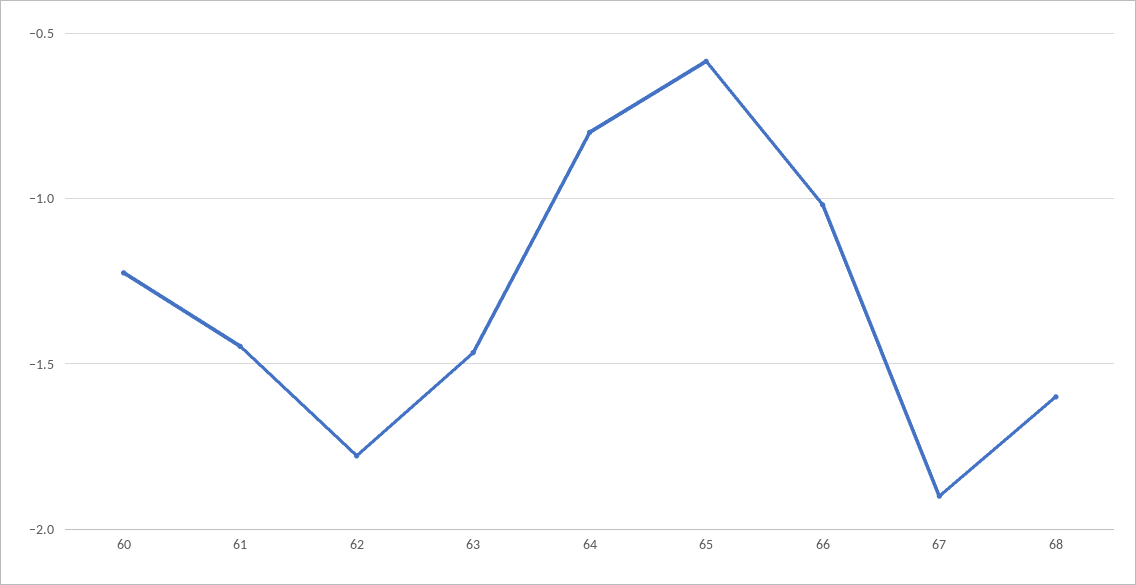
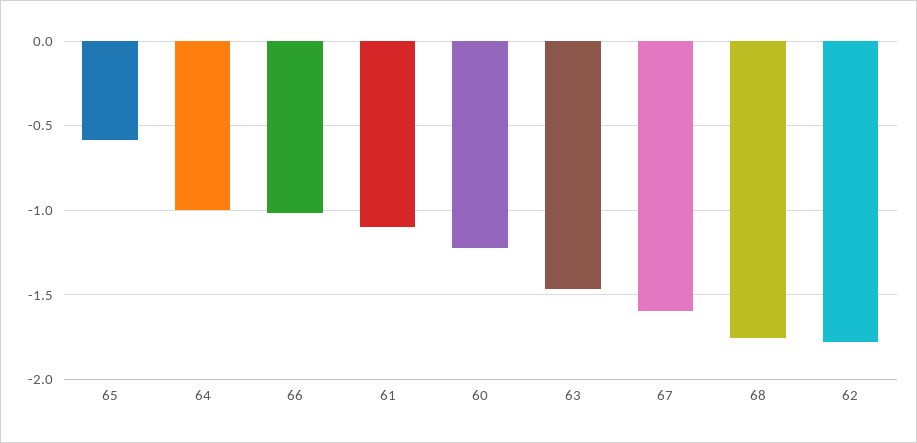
61: -1.45 -> -1.1
64: -0.8 -> -1
67: -1.9 -> -1.6
68: -1.6 -> -1.75

